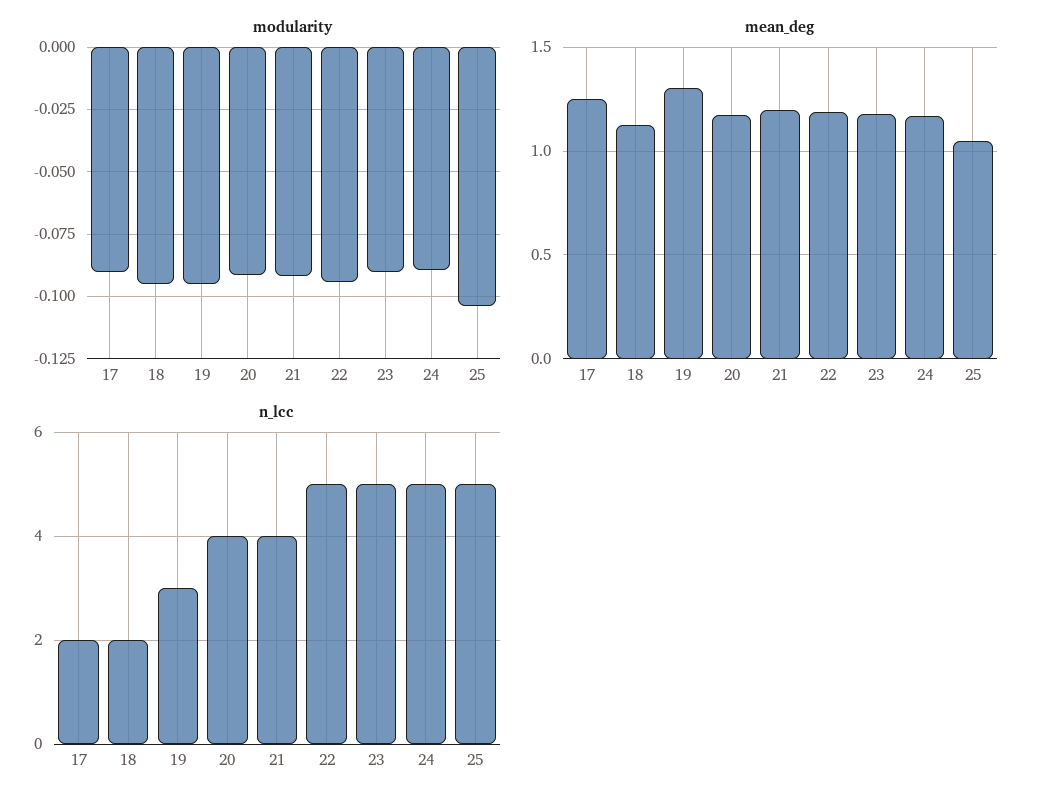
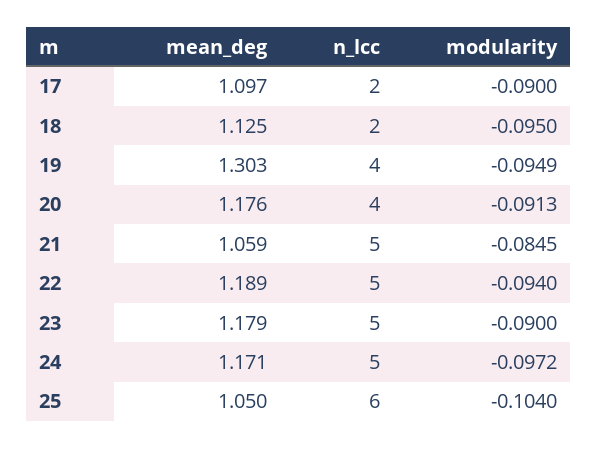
modularity, 21: -0.0925 -> -0.0845
modularity, 24: -0.09 -> -0.0972
mean_deg, 17: 1.25 -> 1.097
mean_deg, 21: 1.2 -> 1.059
n_lcc, 19: 3 -> 4
n_lcc, 21: 4 -> 5
n_lcc, 25: 5 -> 6

